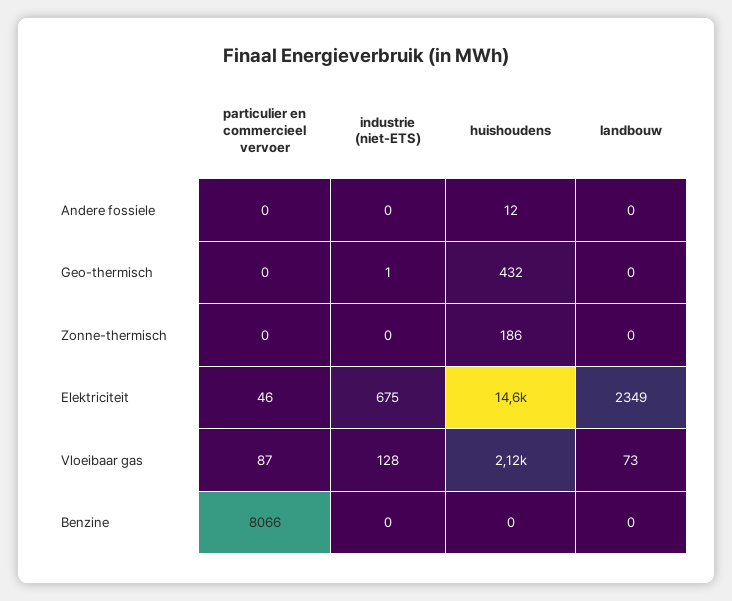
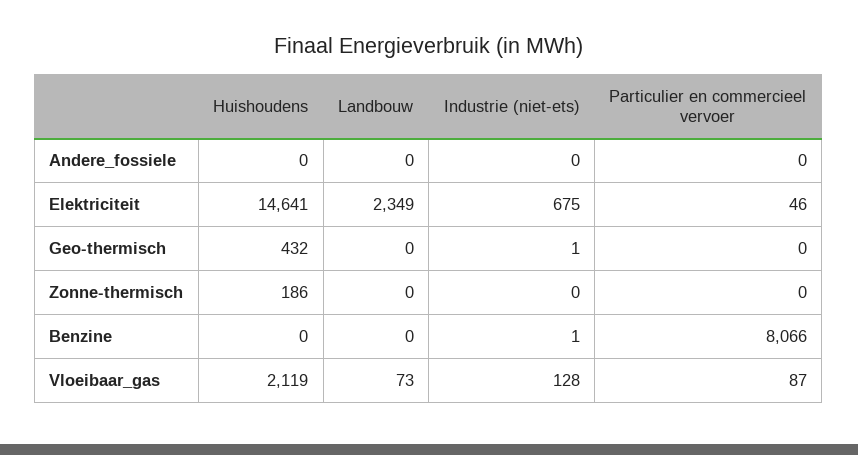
huishoudens, Andere fossiele: 12 -> 0
industrie (niet-ETS), Benzine: 0 -> 1

